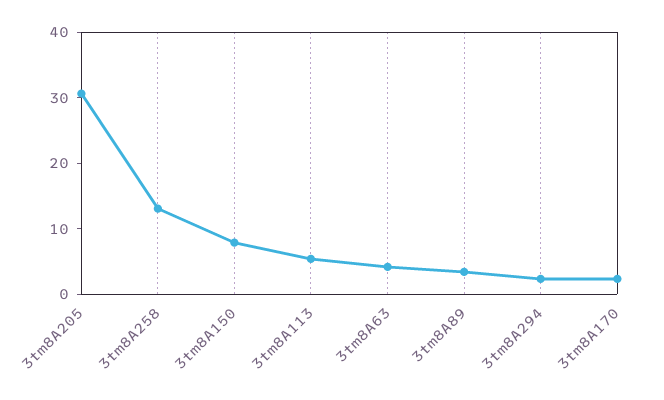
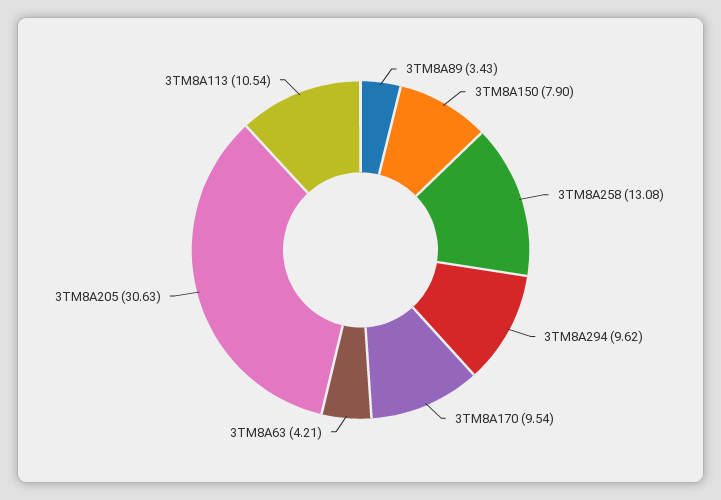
3tm8A113: 6 -> 10.54
3tm8A294: 2 -> 9.62
3tm8A170: 2 -> 9.54

